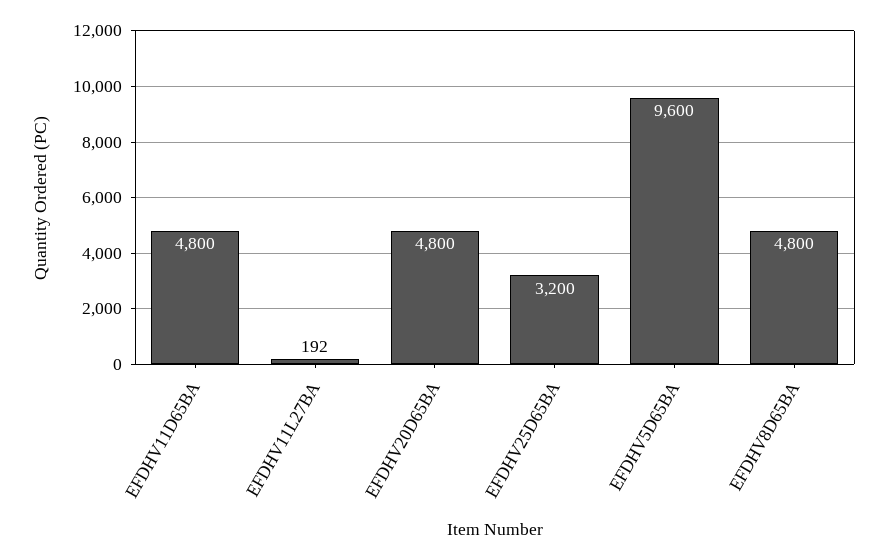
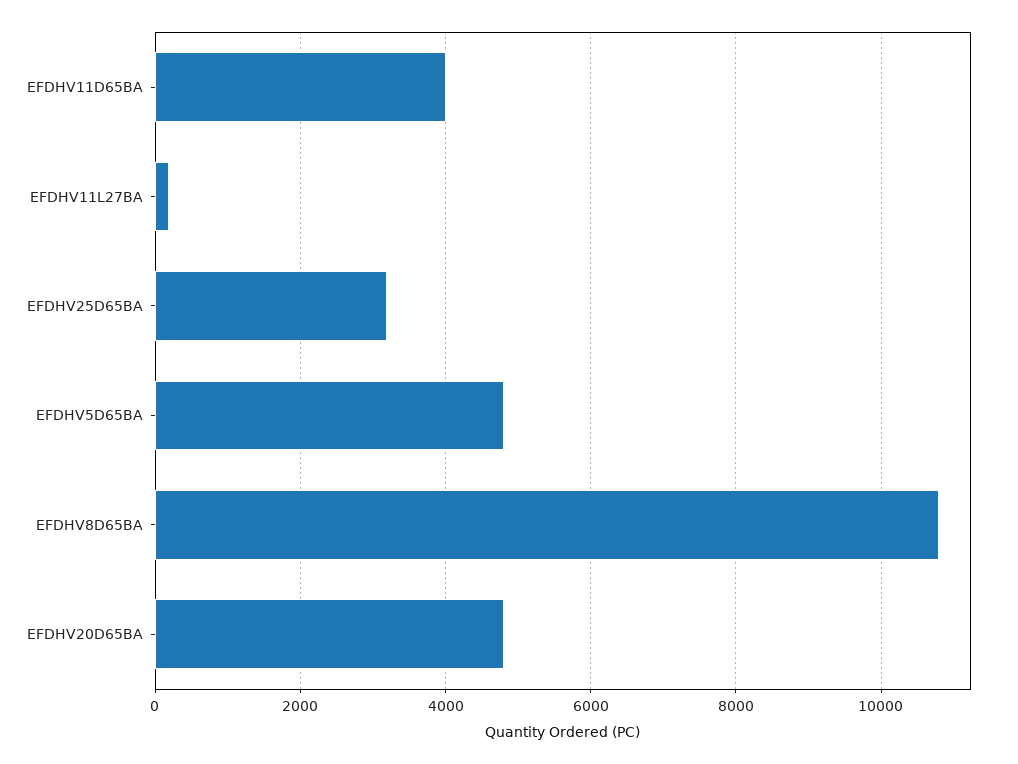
EFDHV11D65BA: 4800 -> 4000
EFDHV5D65BA: 9600 -> 4800
EFDHV8D65BA: 4800 -> 10800

